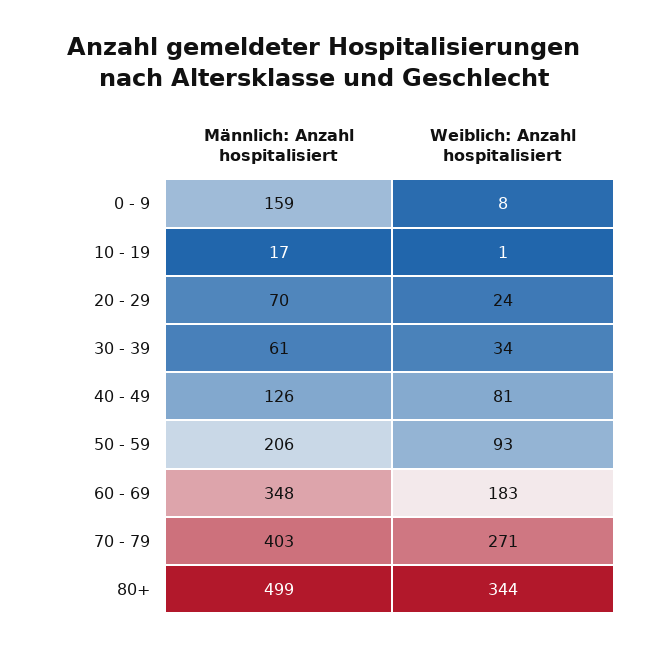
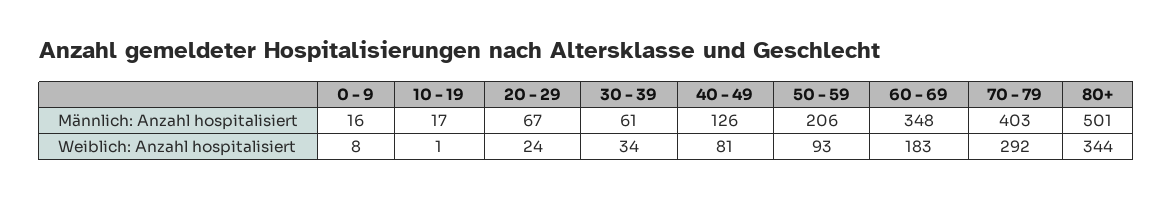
Männlich: Anzahl hospitalisiert, 0 - 9: 159 -> 16
Männlich: Anzahl hospitalisiert, 20 - 29: 70 -> 67
Weiblich: Anzahl hospitalisiert, 70 - 79: 271 -> 292
Männlich: Anzahl hospitalisiert, 80+: 499 -> 501

